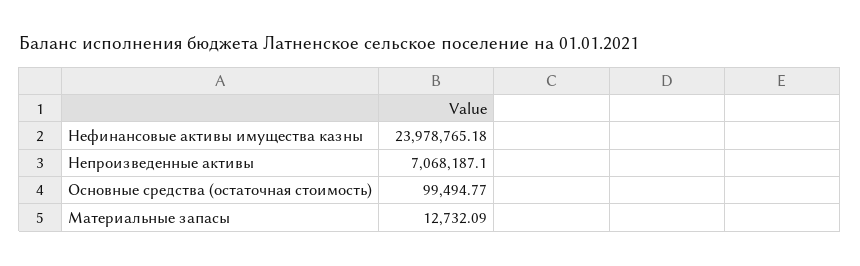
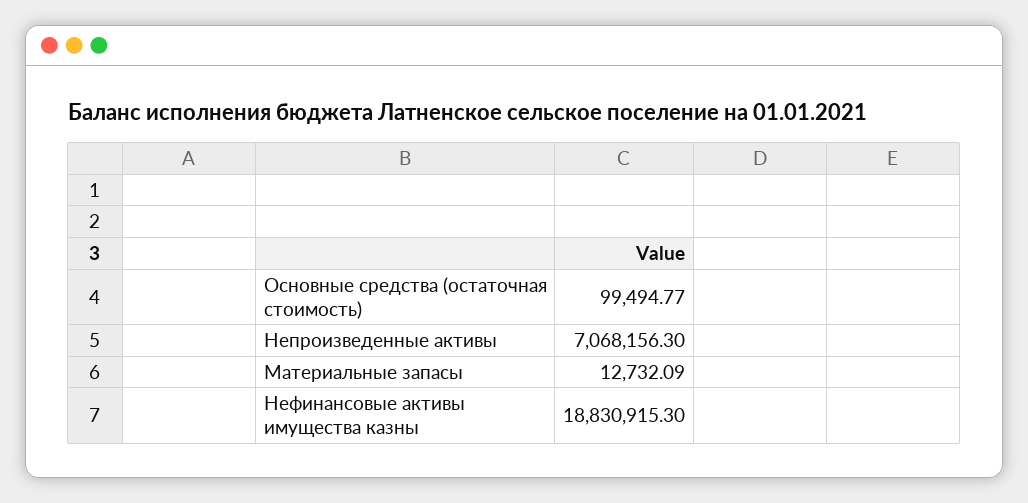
Нефинансовые активы имущества казны: 23978765.18 -> 18830915.3
Непроизведенные активы: 7068187.1 -> 7068156.3

